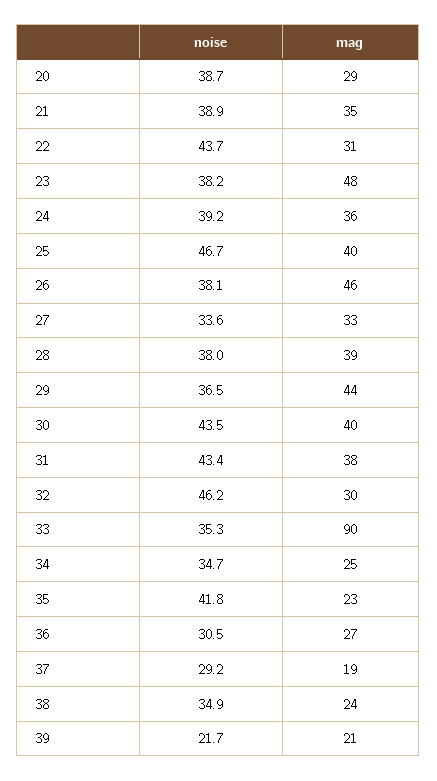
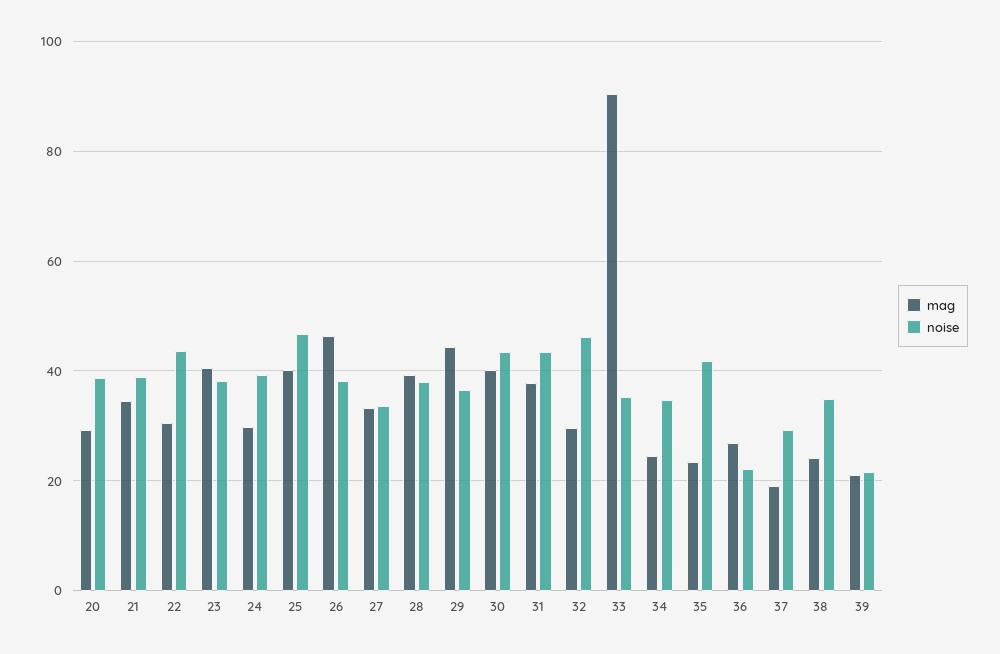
mag, 23: 48 -> 40
mag, 24: 36 -> 30
noise, 36: 30.5 -> 22

